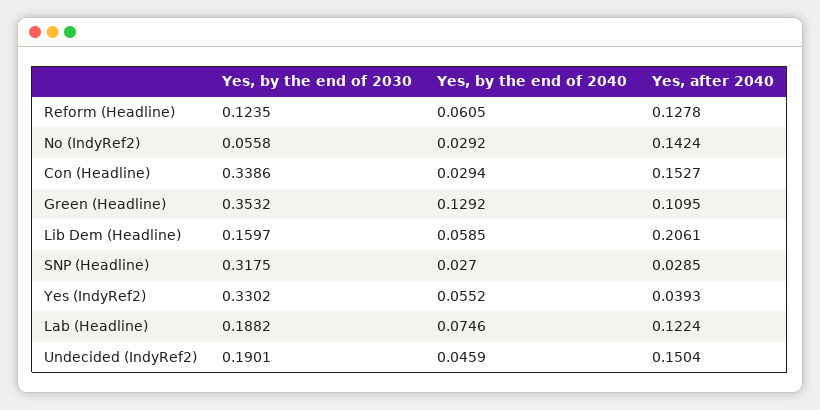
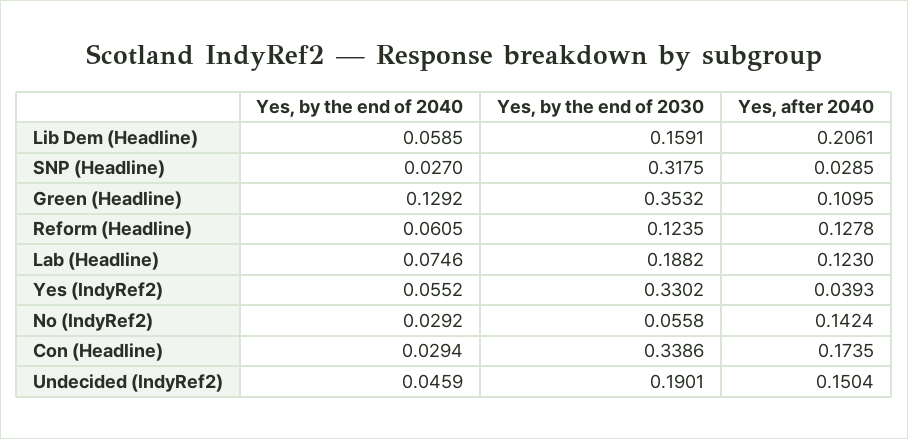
Yes, after 2040, Con (Headline): 0.1527 -> 0.1735
Yes, by the end of 2030, Lib Dem (Headline): 0.1597 -> 0.1591
Yes, after 2040, Lab (Headline): 0.1224 -> 0.123

